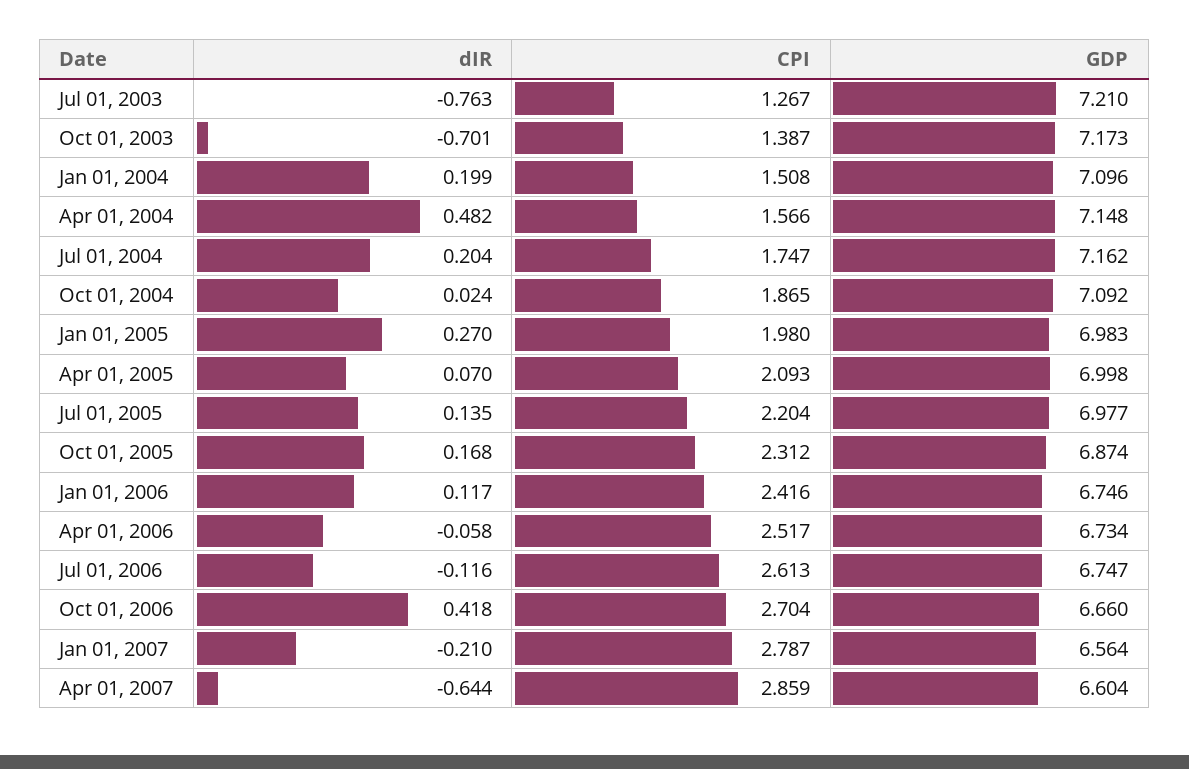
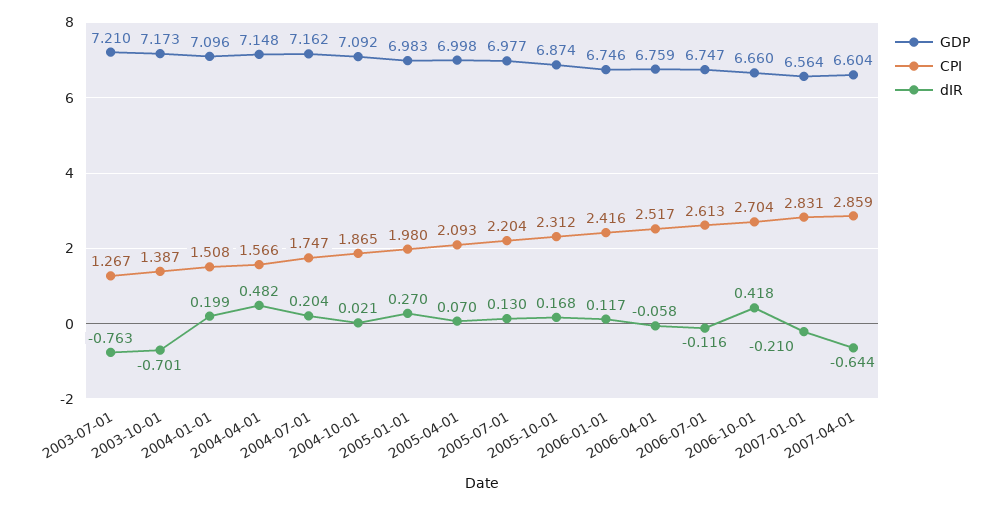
dIR, Oct 01, 2004: 0.024 -> 0.021
dIR, Jul 01, 2005: 0.135 -> 0.13
GDP, Apr 01, 2006: 6.734 -> 6.759
CPI, Jan 01, 2007: 2.787 -> 2.831

